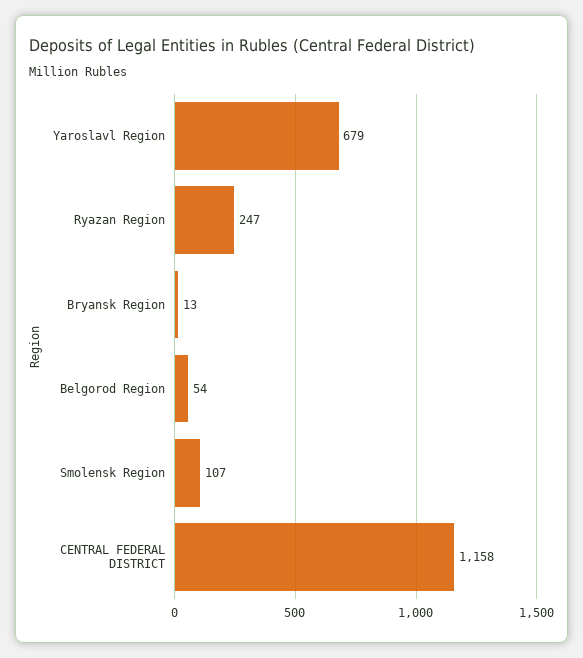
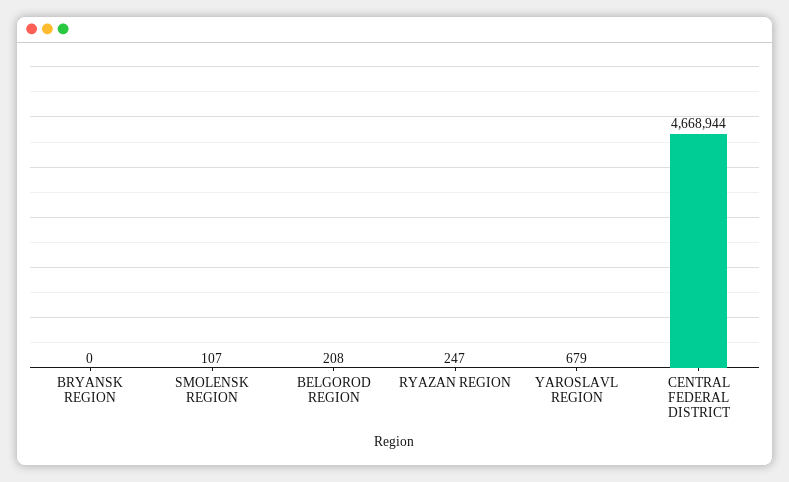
Bryansk Region: 13 -> 0
Belgorod Region: 54 -> 208
CENTRAL FEDERAL DISTRICT: 1158 -> 4668944

